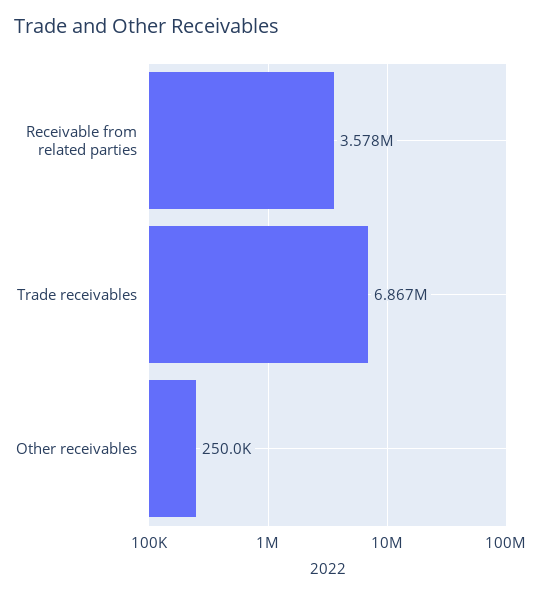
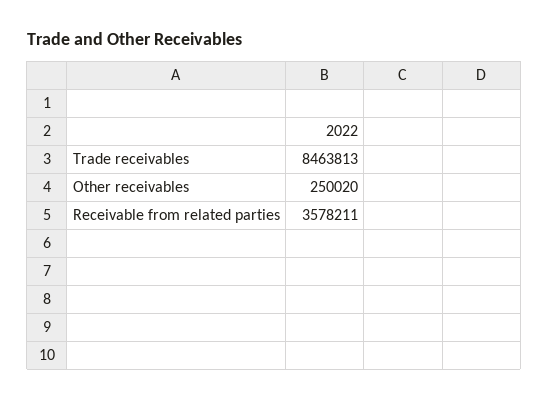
Trade receivables: 6867000 -> 8463813

